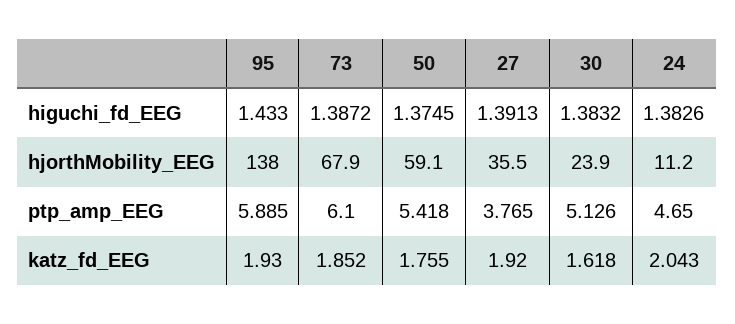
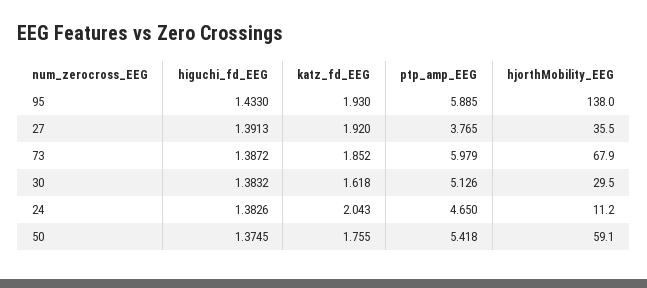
30, hjorthMobility_EEG: 23.9 -> 29.5
73, ptp_amp_EEG: 6.1 -> 5.979

